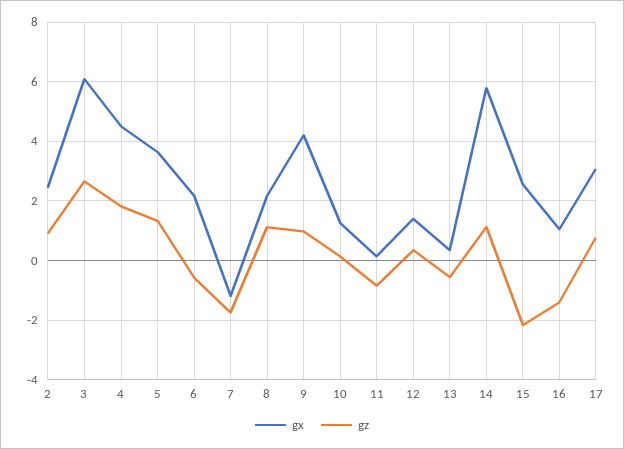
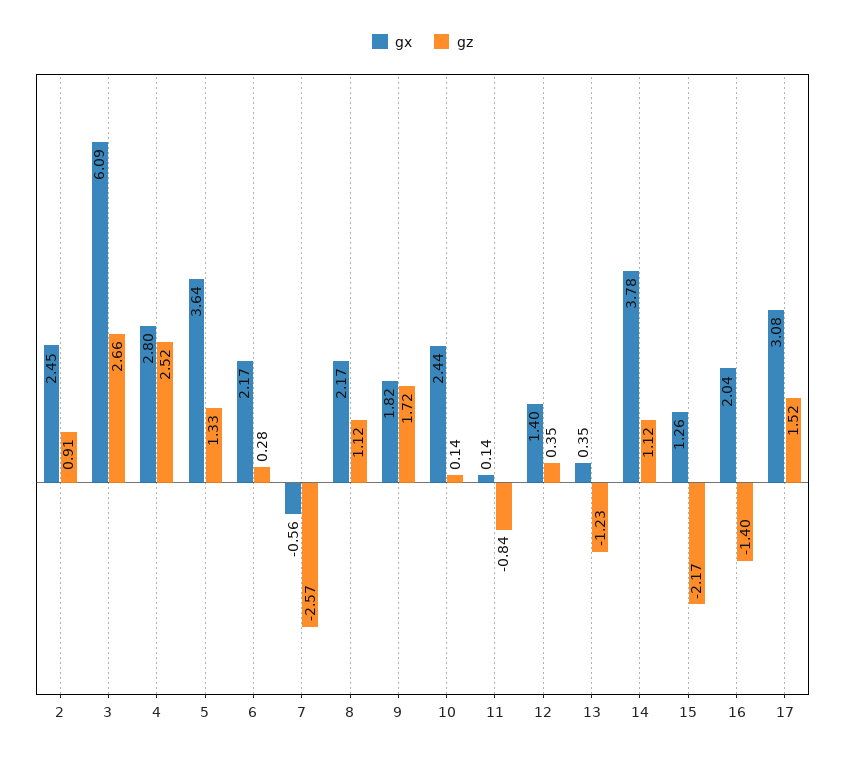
gx, 4: 4.5 -> 2.8
gz, 4: 1.75 -> 2.52
gz, 6: -0.5 -> 0.28
gx, 7: -1.25 -> -0.56
gz, 7: -1.75 -> -2.57
gx, 9: 4.25 -> 1.82
gz, 9: 1 -> 1.72
gx, 10: 1.25 -> 2.44
gz, 13: -0.5 -> -1.23
gx, 14: 5.75 -> 3.78
gx, 15: 2.5 -> 1.26
gx, 16: 1 -> 2.04
gz, 17: 0.75 -> 1.52

